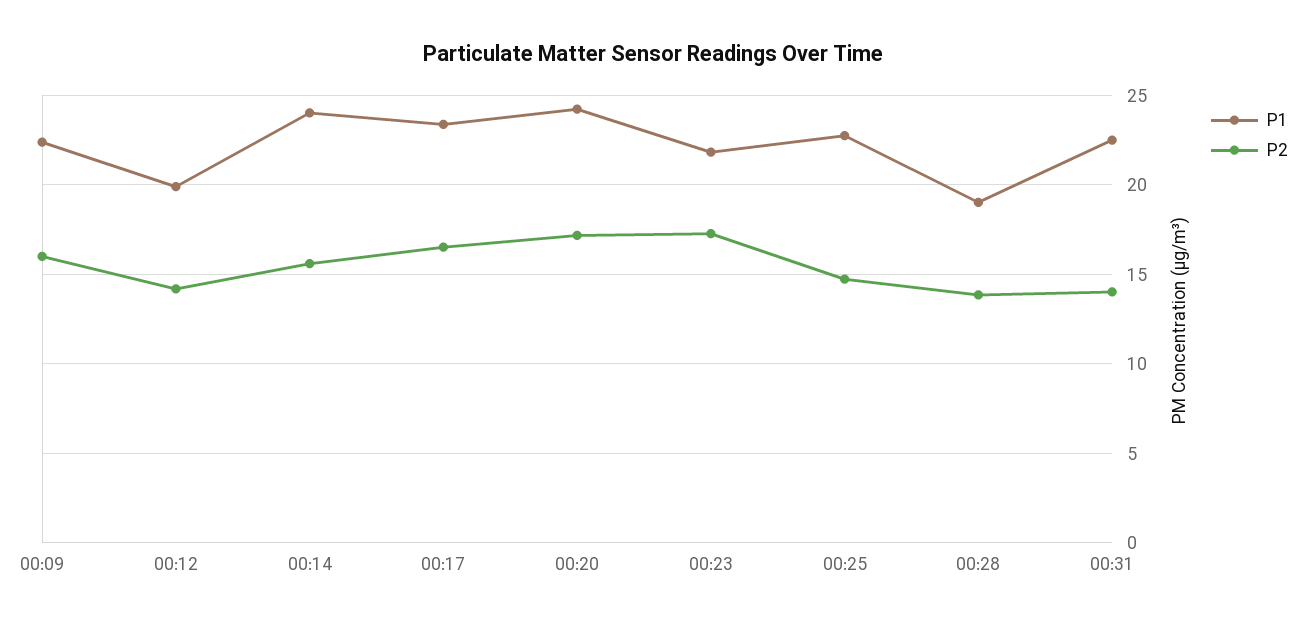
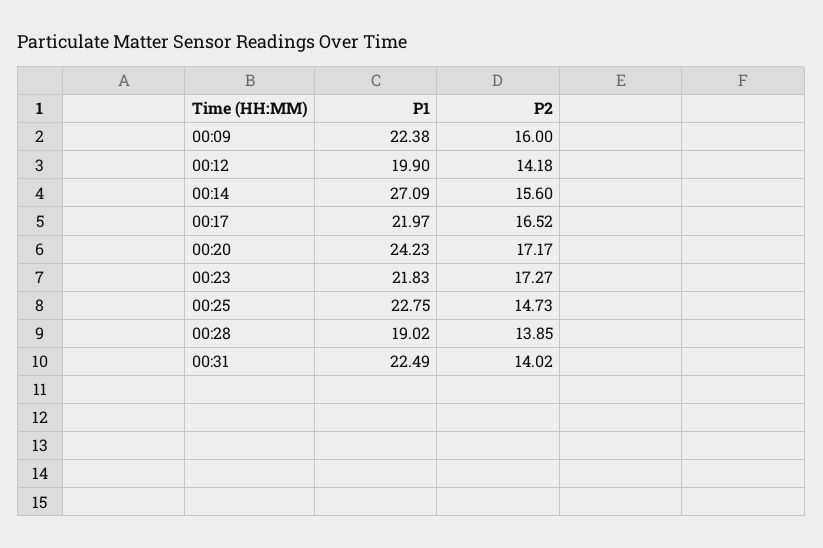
P1, 00:14: 24 -> 27.09
P1, 00:17: 23.5 -> 21.97

